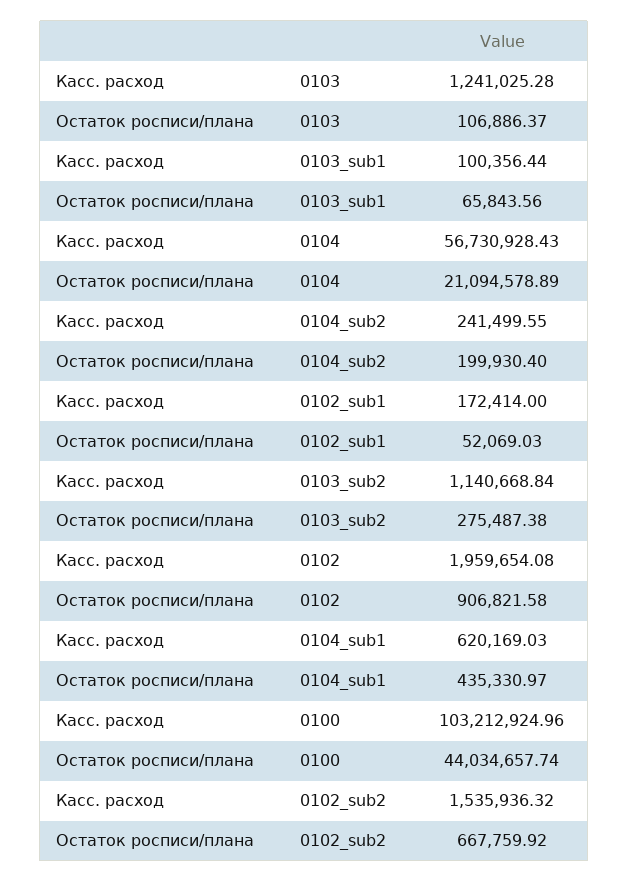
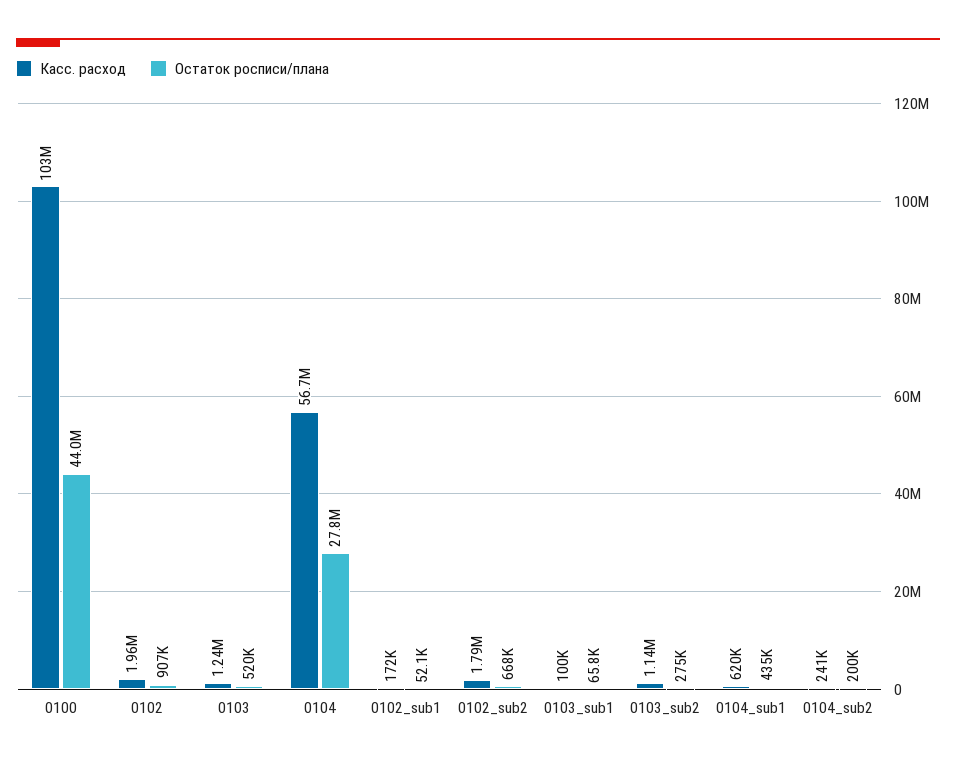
Остаток росписи/плана, 0103: 106886.37 -> 520000
Остаток росписи/плана, 0104: 21094578.89 -> 27800000
Касс. расход, 0102_sub2: 1535936.32 -> 1790000

